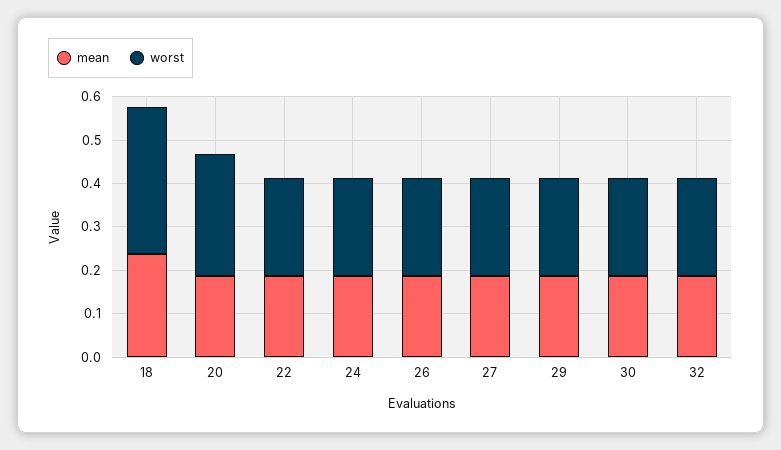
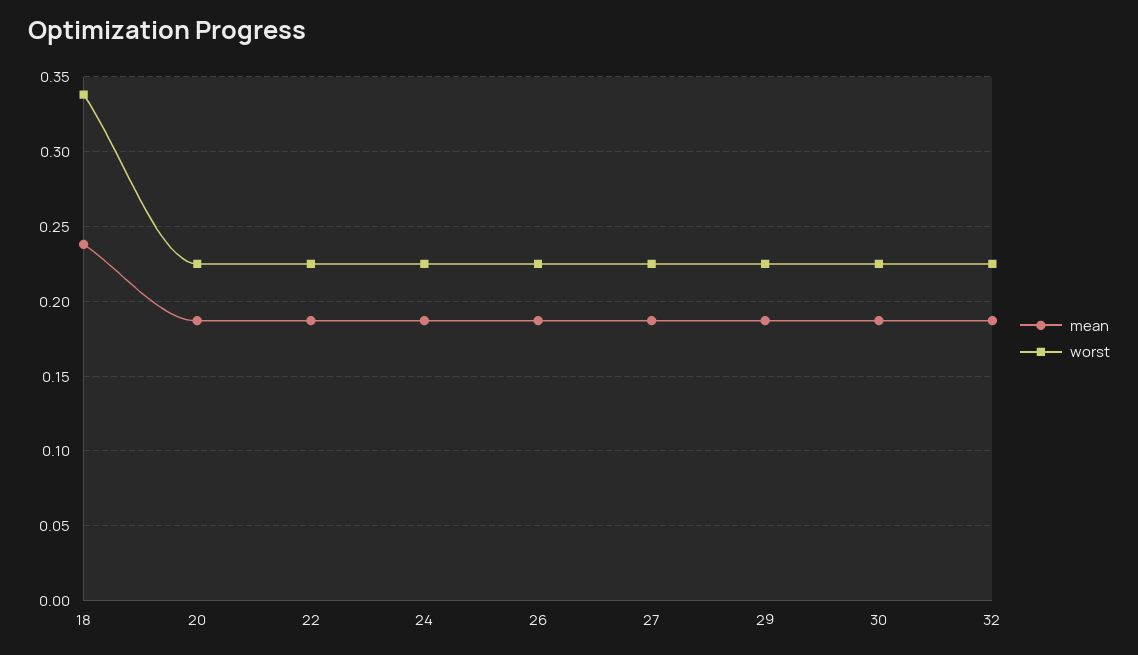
worst, 20: 0.28 -> 0.225

